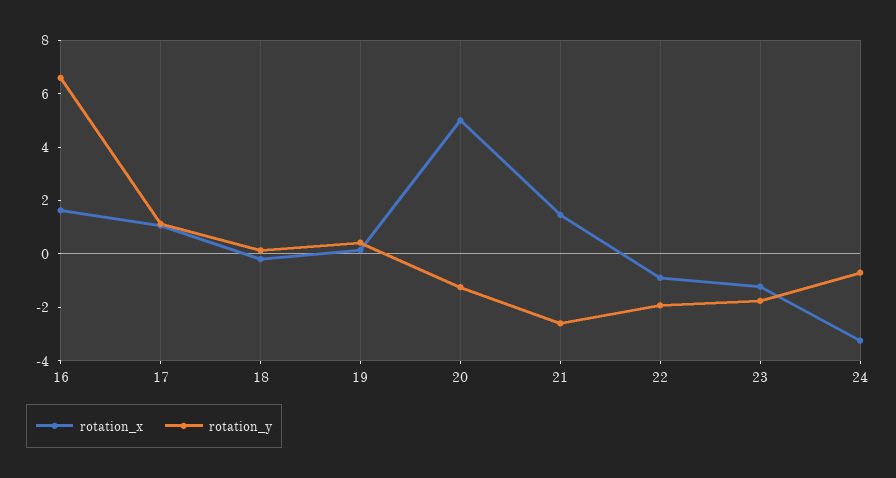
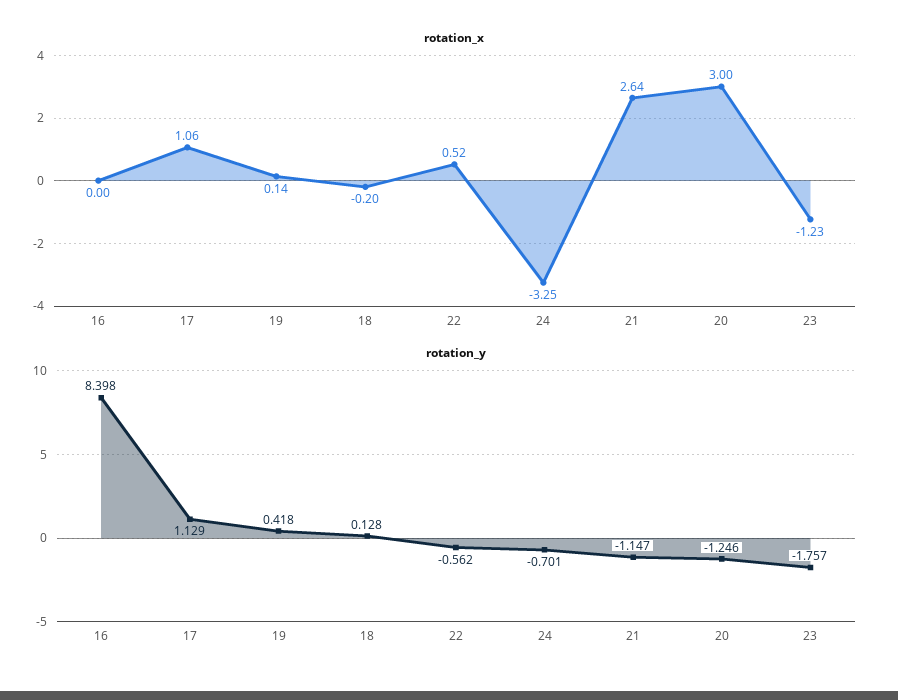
rotation_x, 16: 1.5 -> 0
rotation_y, 16: 6.5 -> 8.398
rotation_x, 20: 5 -> 3
rotation_x, 21: 1.5 -> 2.64
rotation_y, 21: -2.5 -> -1.147
rotation_x, 22: -1 -> 0.52
rotation_y, 22: -2 -> -0.562

